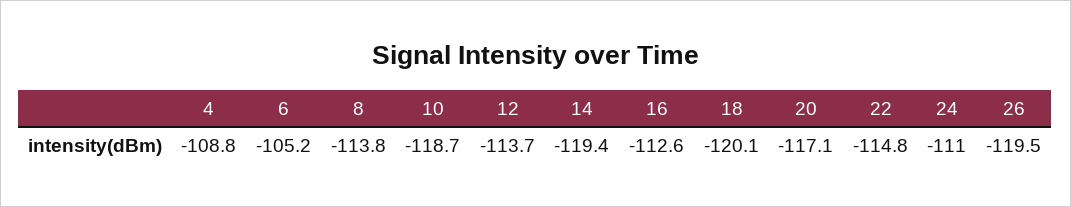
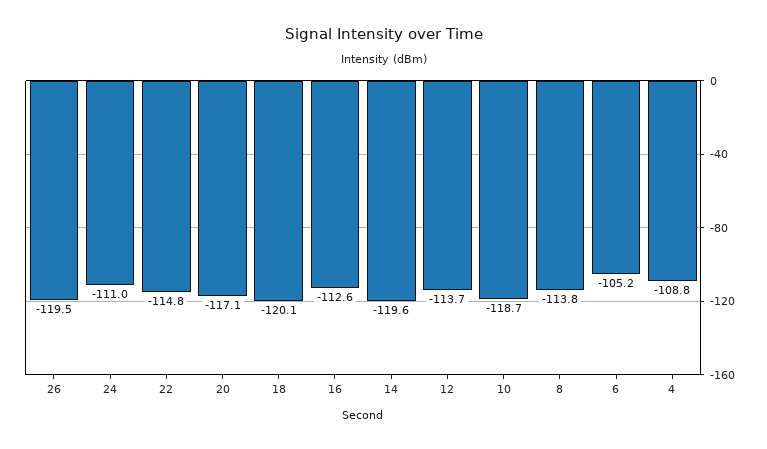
14: -119.4 -> -119.6

